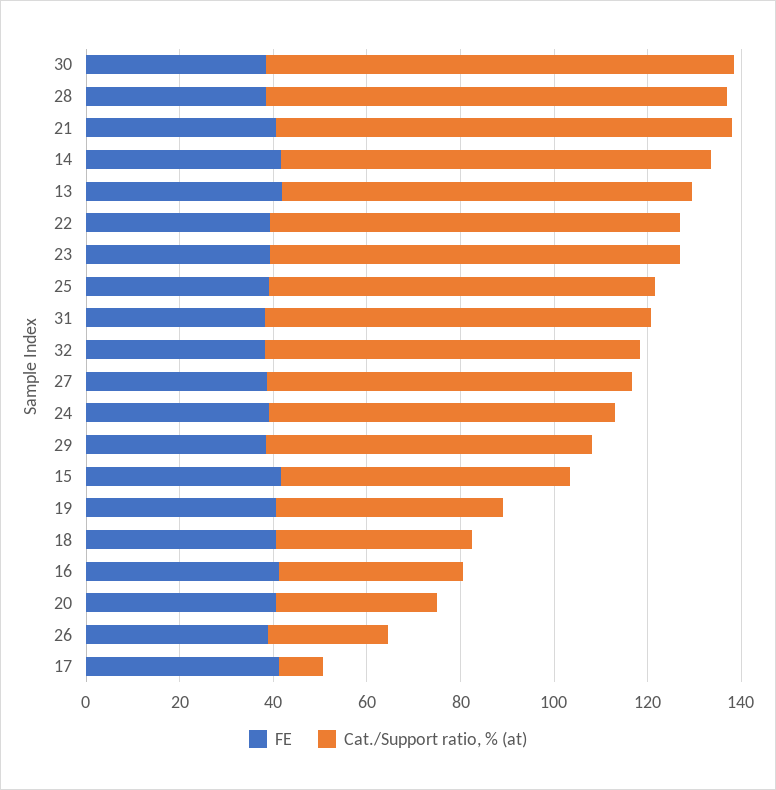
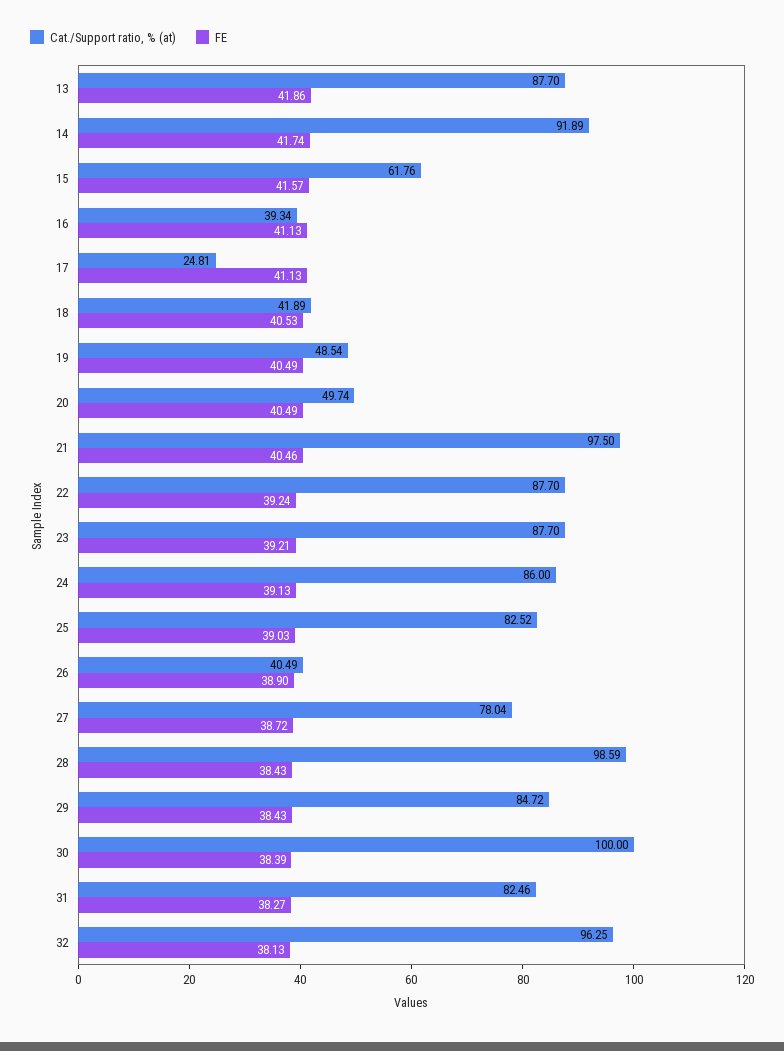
Cat./Support ratio, % (at), 32: 80 -> 96.25
Cat./Support ratio, % (at), 24: 75 -> 86
Cat./Support ratio, % (at), 29: 70 -> 84.72
Cat./Support ratio, % (at), 20: 35 -> 49.74
Cat./Support ratio, % (at), 26: 25 -> 40.49
Cat./Support ratio, % (at), 17: 10 -> 24.81

